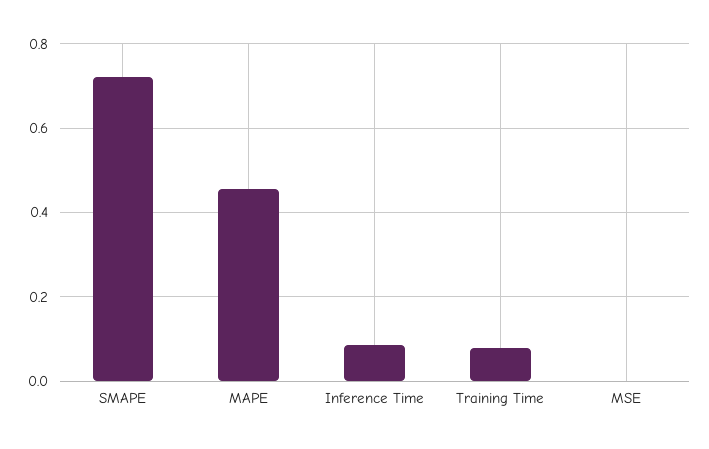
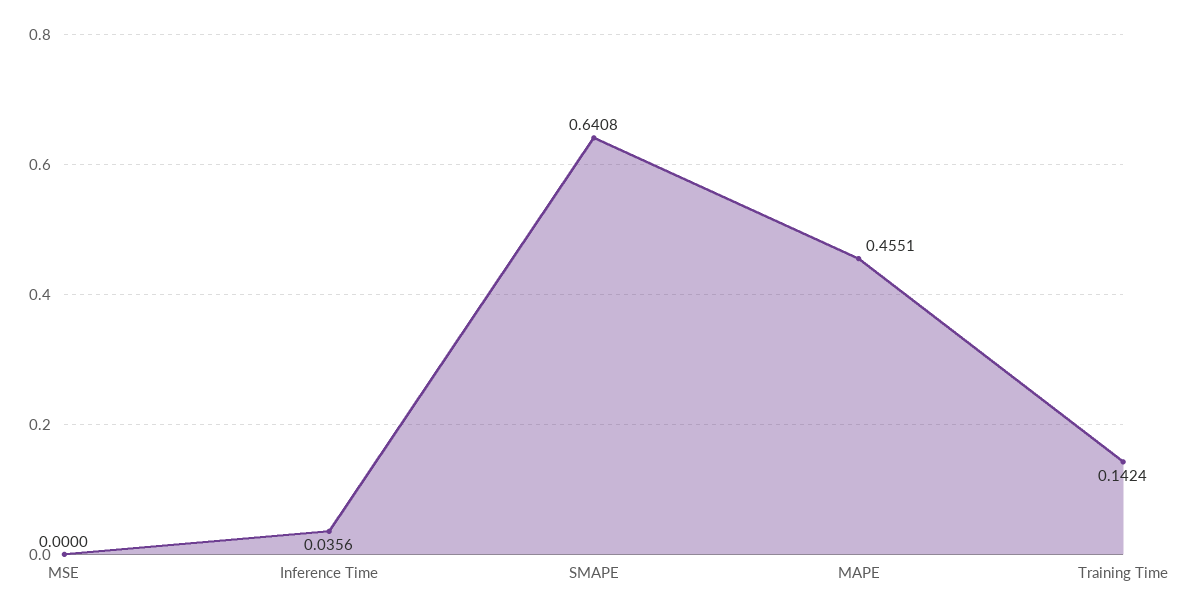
SMAPE: 0.72 -> 0.6408
Inference Time: 0.08 -> 0.0356
Training Time: 0.08 -> 0.1424

